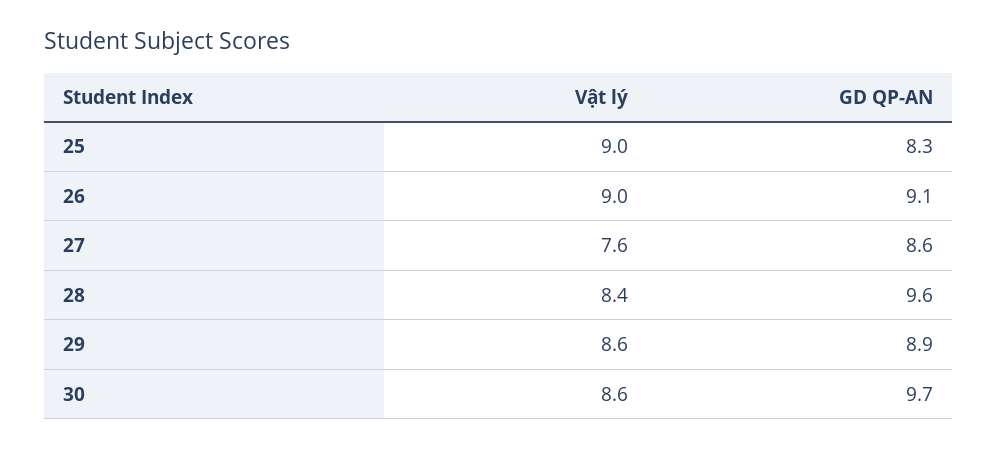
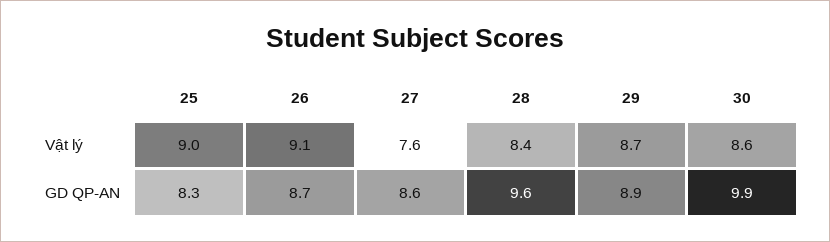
Vật lý, 26: 9 -> 9.1
GD QP-AN, 26: 9.1 -> 8.7
Vật lý, 29: 8.6 -> 8.7
GD QP-AN, 30: 9.7 -> 9.9

